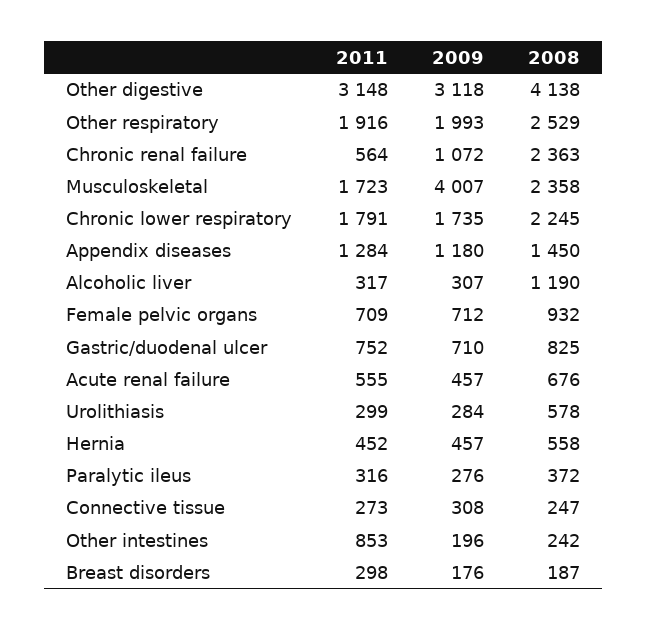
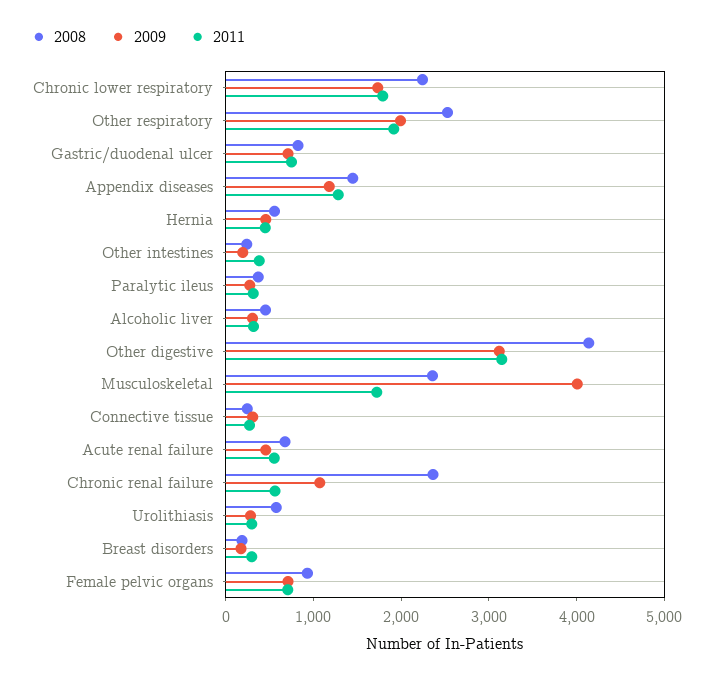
2008, Alcoholic liver: 1190 -> 400
2011, Other intestines: 853 -> 400

